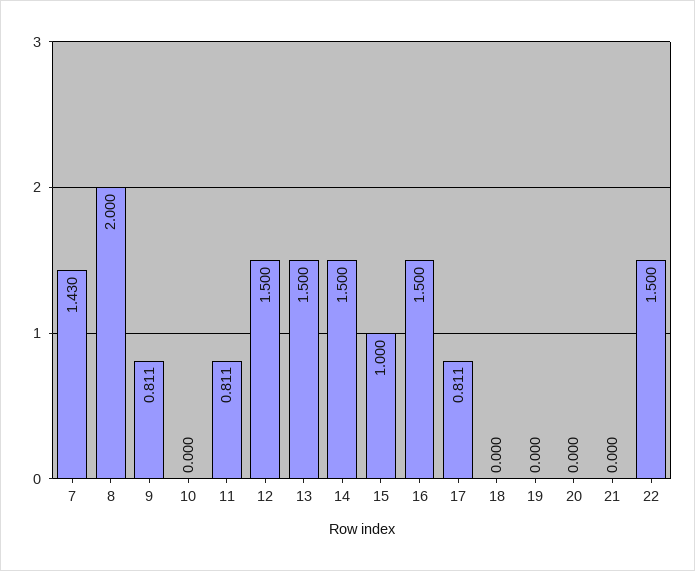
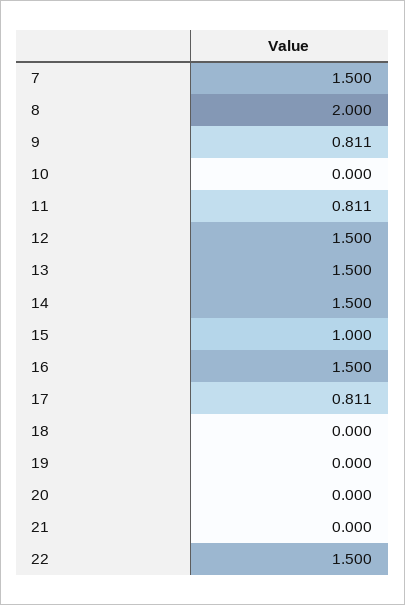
7: 1.43 -> 1.5

